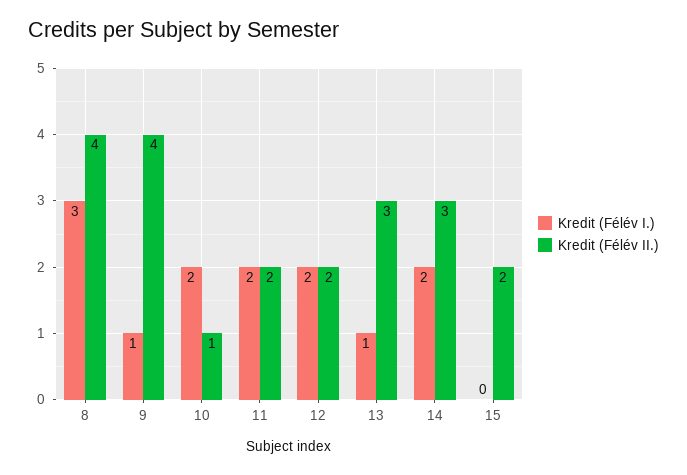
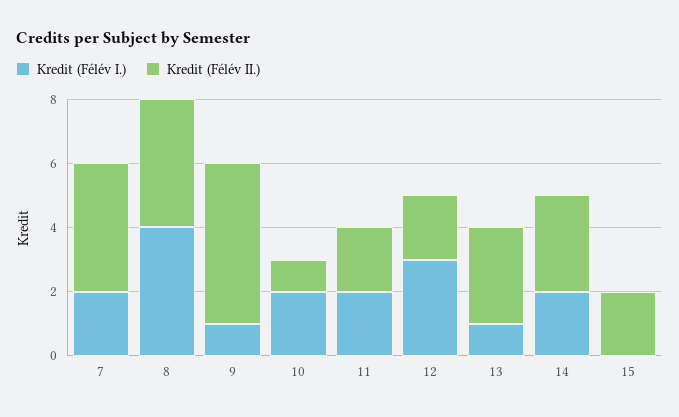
Kredit (Félév I.), 8: 3 -> 4
Kredit (Félév II.), 9: 4 -> 5
Kredit (Félév I.), 12: 2 -> 3
Kredit (Félév I.), 7: none -> 2
Kredit (Félév II.), 7: none -> 4

